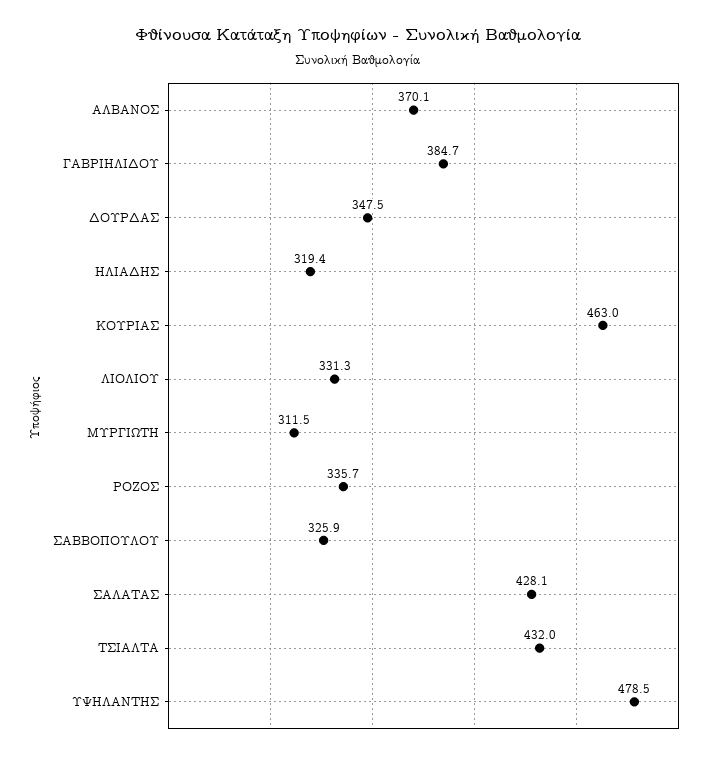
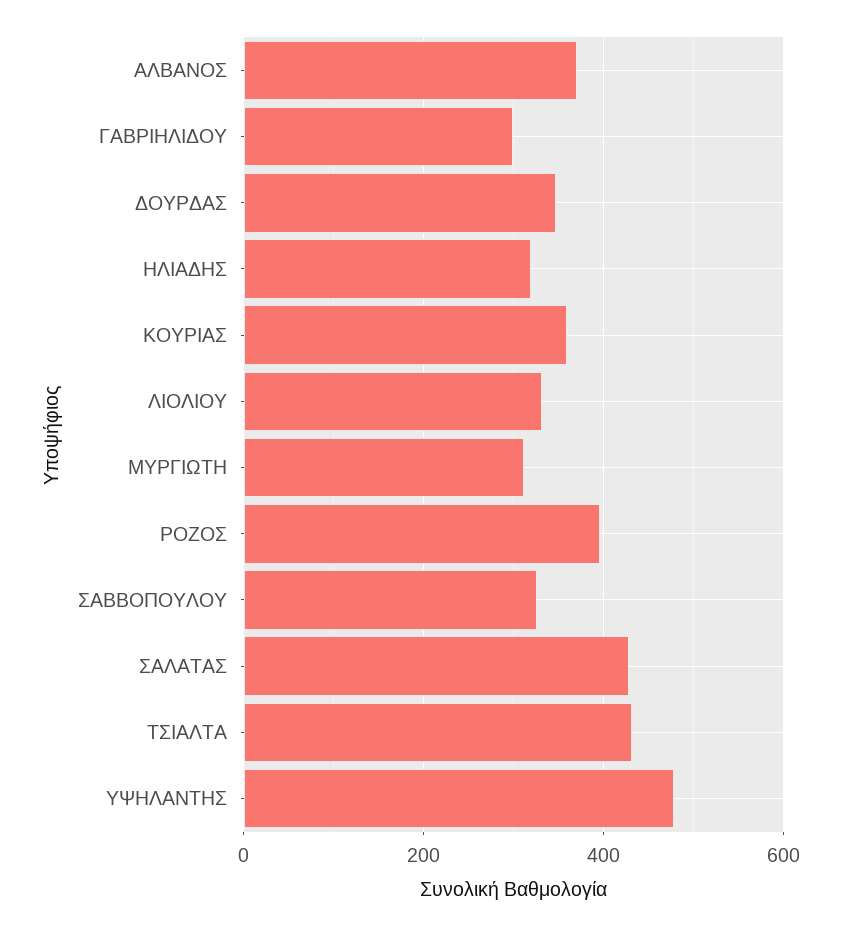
ΓΑΒΡΙΗΛΙΔΟΥ: 384.7 -> 300
ΚΟΥΡΙΑΣ: 463 -> 360
ΡΟΖΟΣ: 335.7 -> 400

